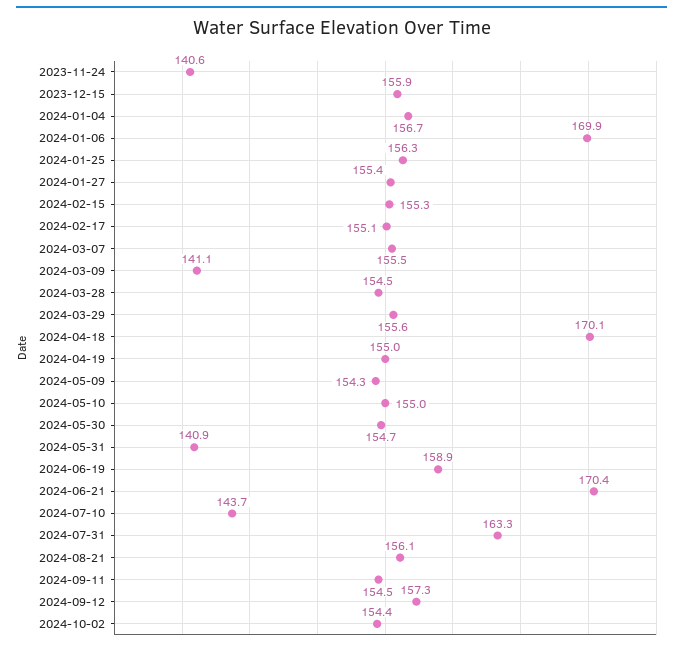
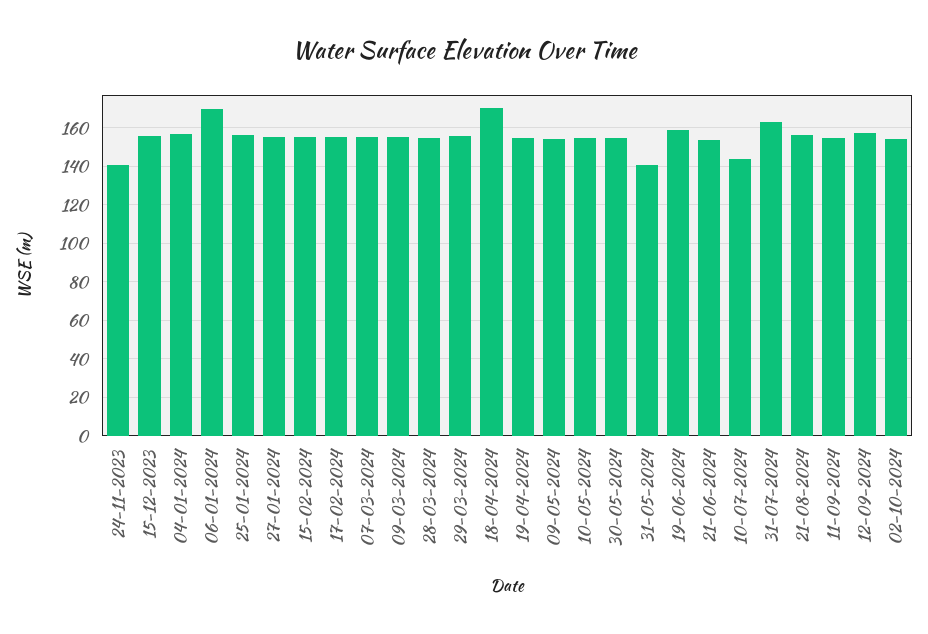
2024-03-09: 141.1 -> 155
2024-06-21: 170.4 -> 155

